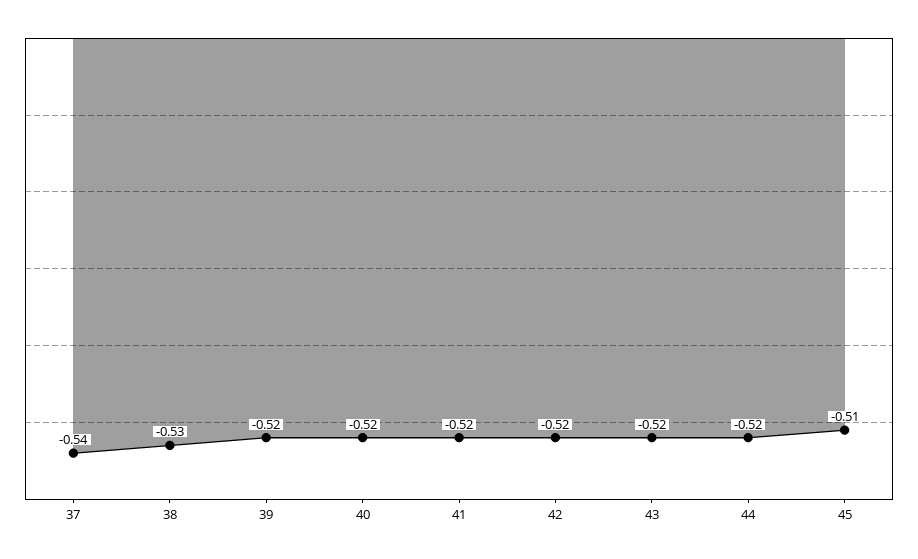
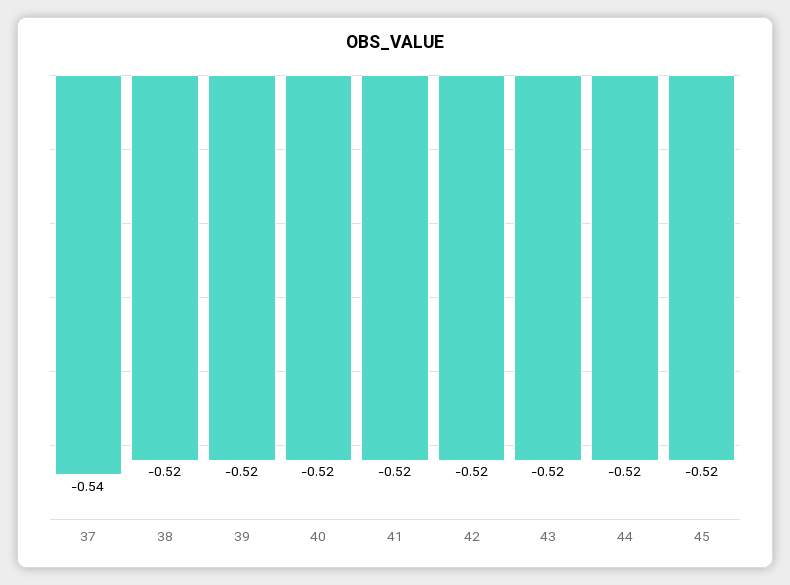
38: -0.53 -> -0.52
45: -0.51 -> -0.52

